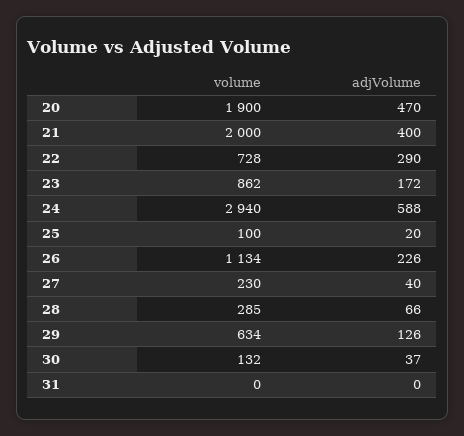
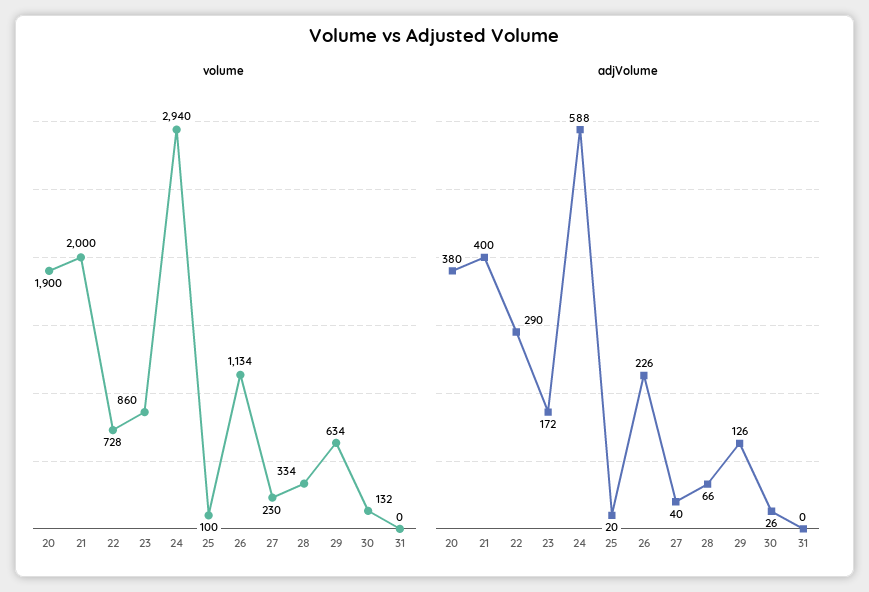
adjVolume, 20: 470 -> 380
volume, 23: 862 -> 860
volume, 28: 285 -> 334
adjVolume, 30: 37 -> 26

